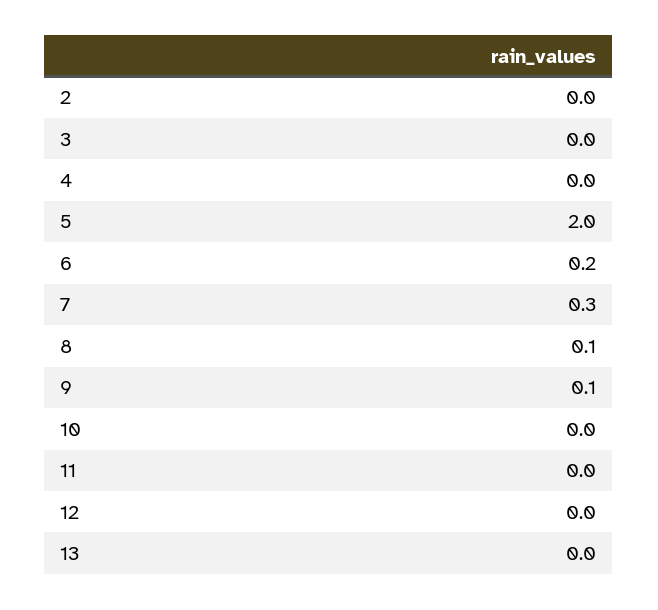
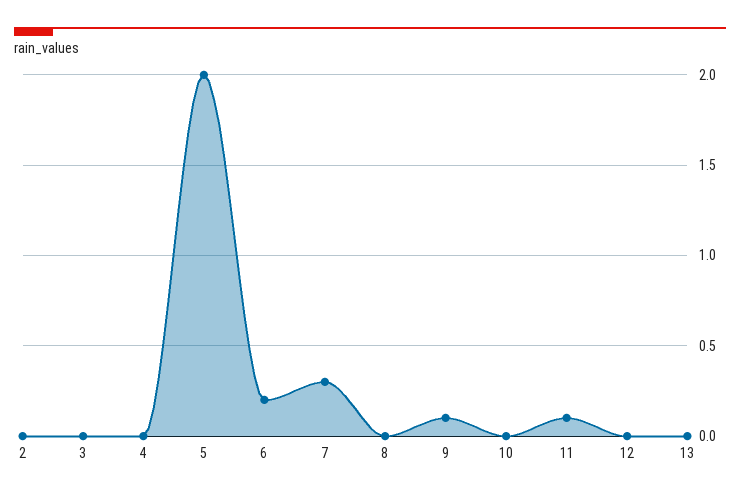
8: 0.1 -> 0
11: 0 -> 0.1

